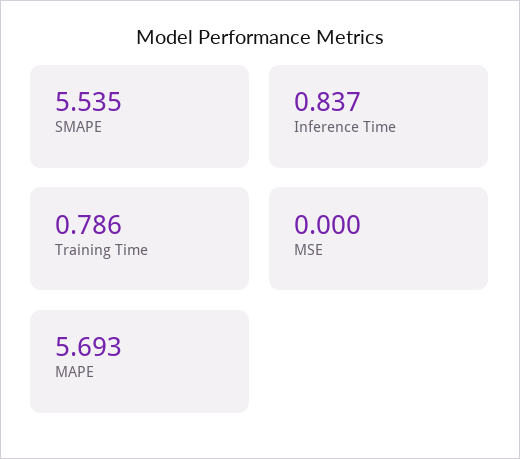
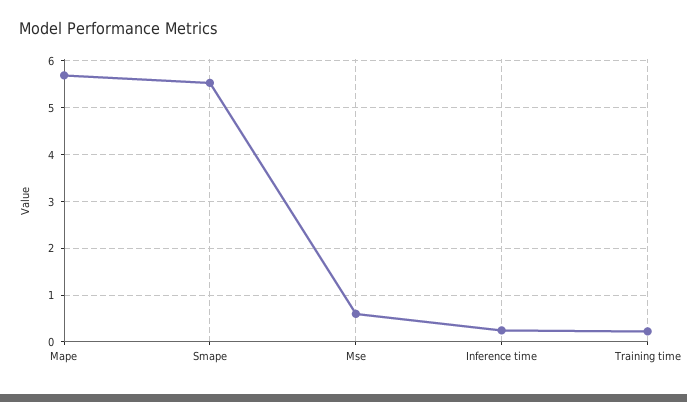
Inference Time: 0.837 -> 0.2
Training Time: 0.786 -> 0.2
MSE: 0 -> 0.6

